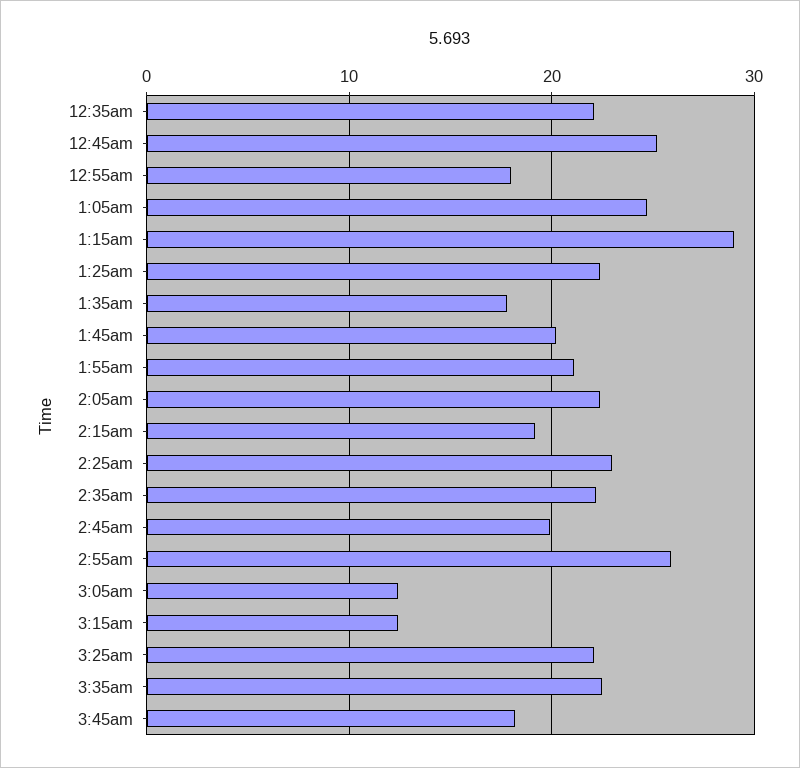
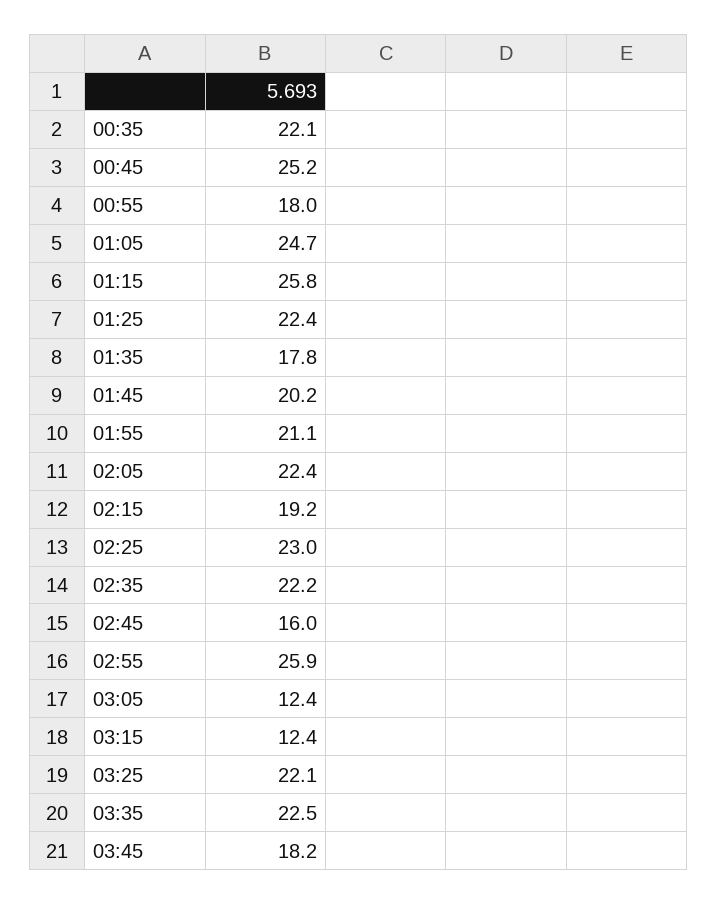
1:15am: 29 -> 25.8
2:45am: 20 -> 16

